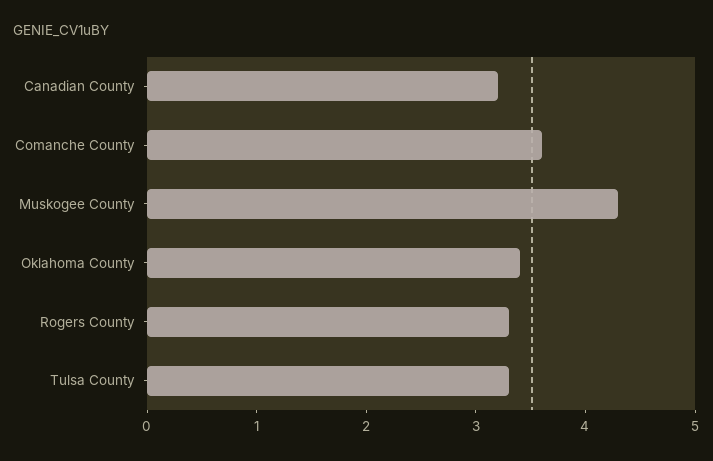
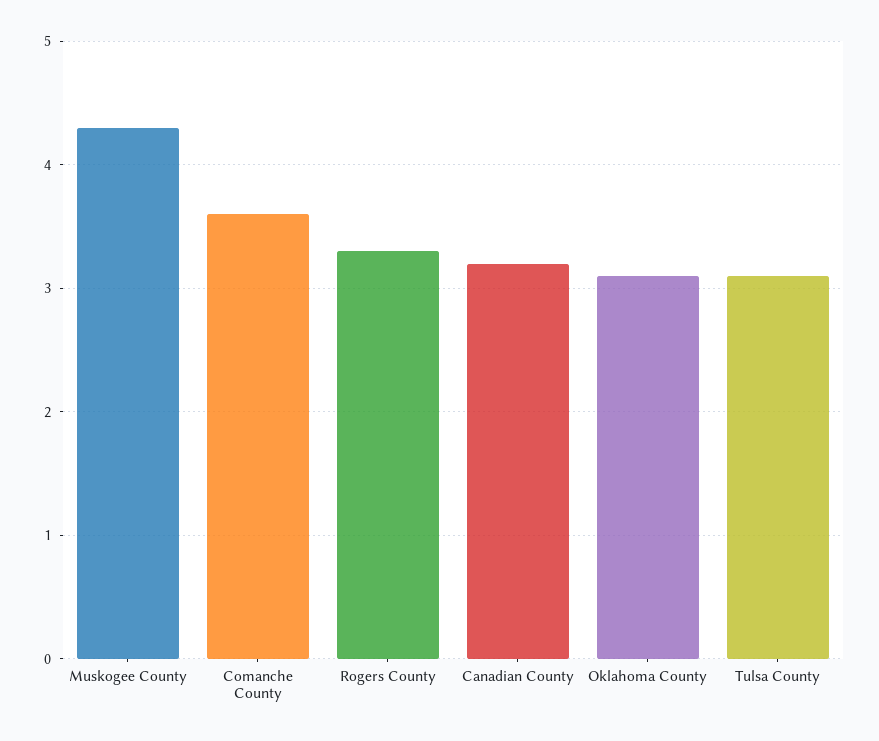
Oklahoma County: 3.4 -> 3.1
Tulsa County: 3.3 -> 3.1

